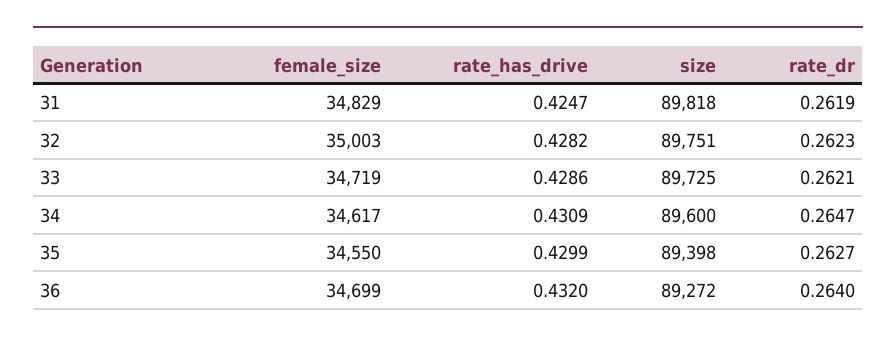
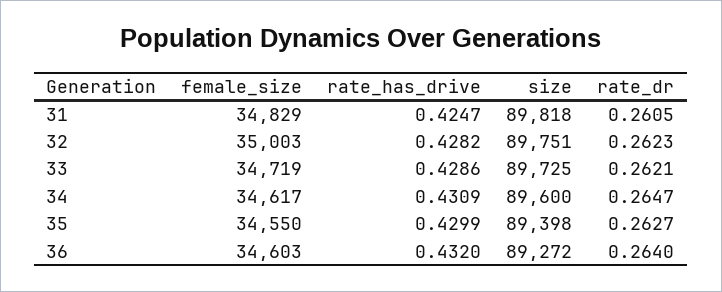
rate_dr, 31: 0.2619 -> 0.2605
female_size, 36: 34699 -> 34603

